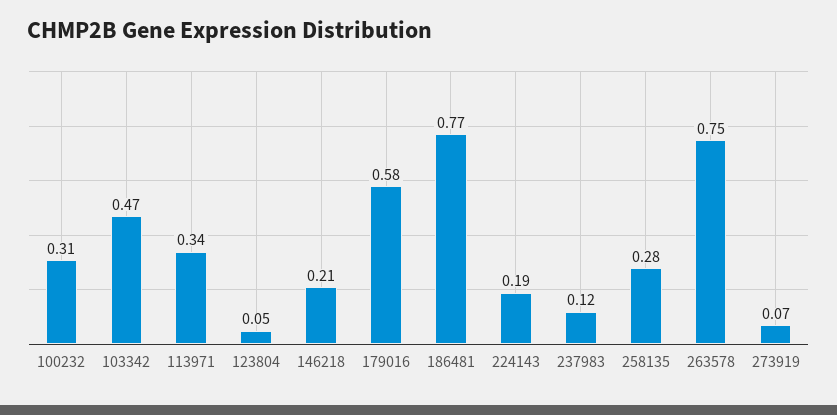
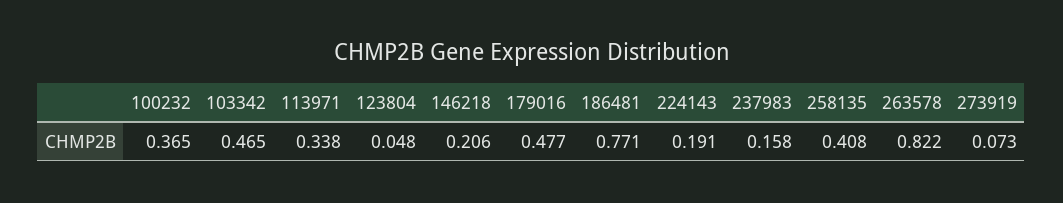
100232: 0.31 -> 0.365
179016: 0.58 -> 0.477
237983: 0.12 -> 0.158
258135: 0.28 -> 0.408
263578: 0.75 -> 0.822

